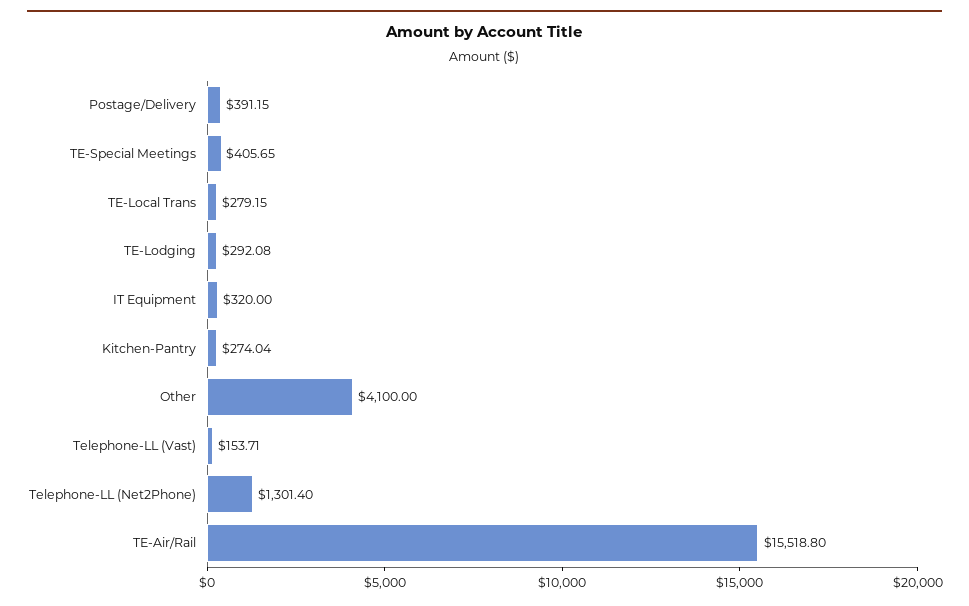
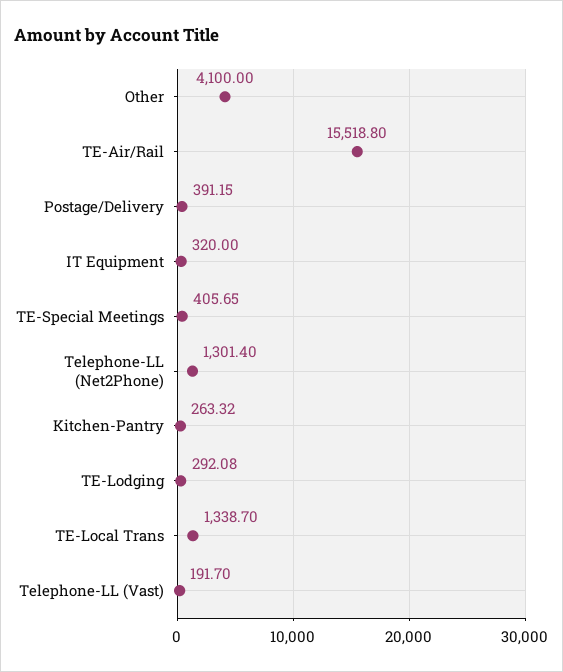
TE-Local Trans: 279.15 -> 1338.7
Kitchen-Pantry: 274.04 -> 263.32
Telephone-LL (Vast): 153.71 -> 191.7

